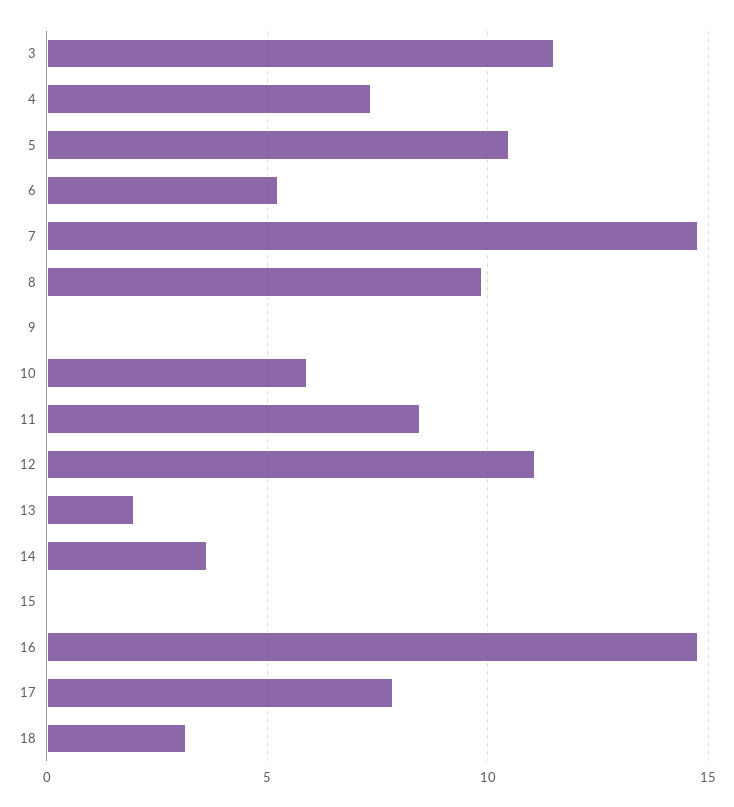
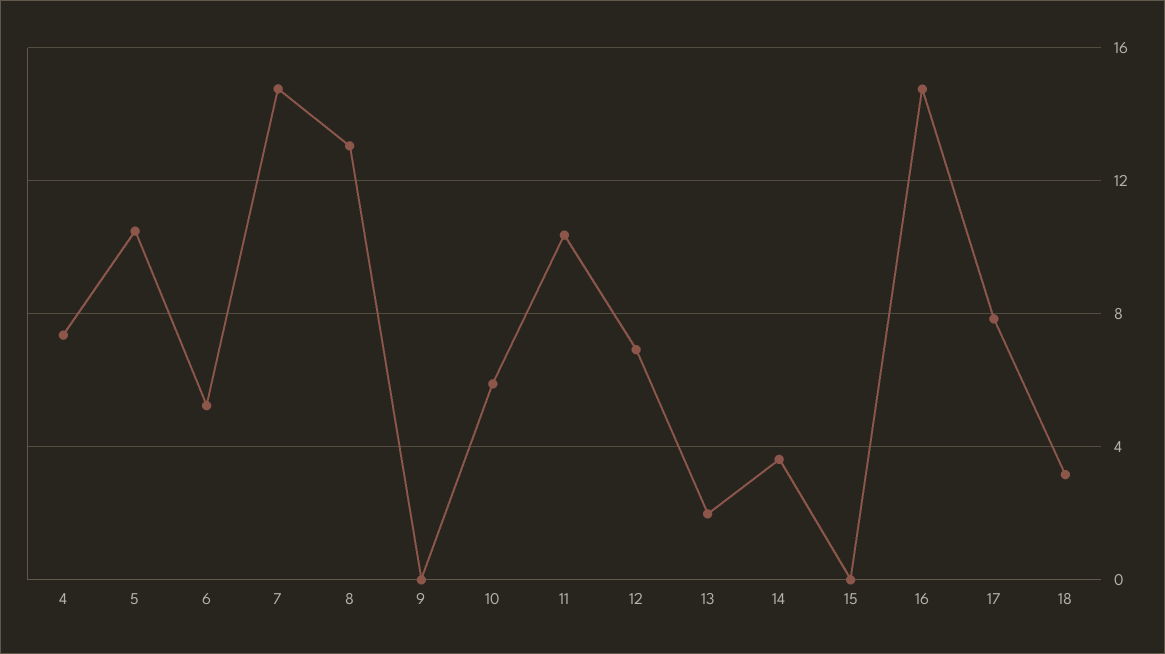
3: 11.5 -> none
8: 10 -> 13
11: 8.5 -> 10.5
12: 11 -> 7

